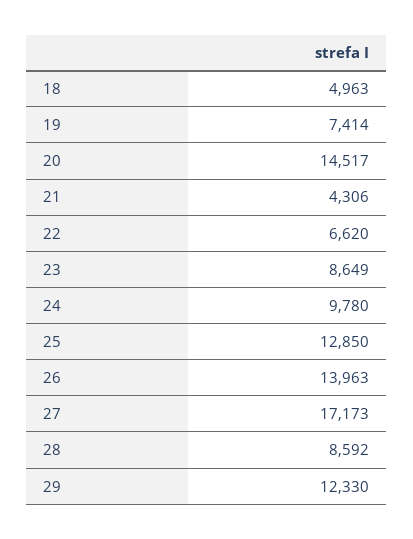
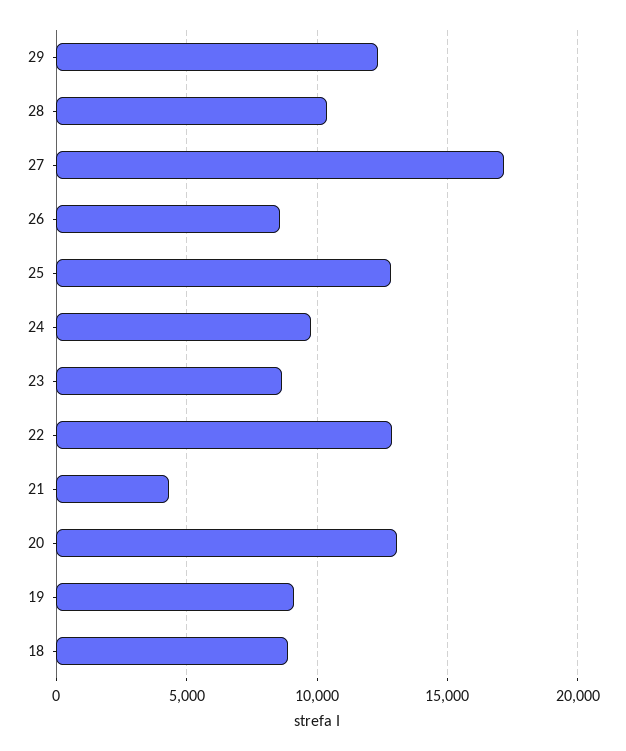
18: 4963 -> 9000
19: 7414 -> 9000
20: 14517 -> 13000
22: 6620 -> 13000
26: 13963 -> 8500
28: 8592 -> 10500

